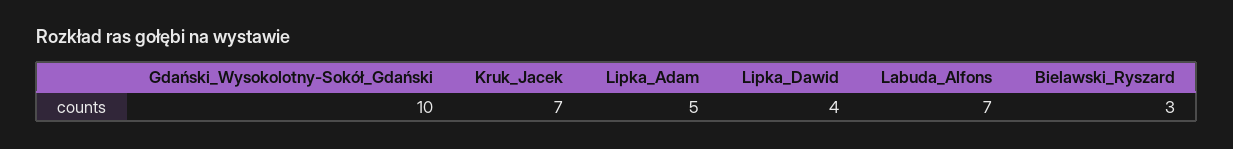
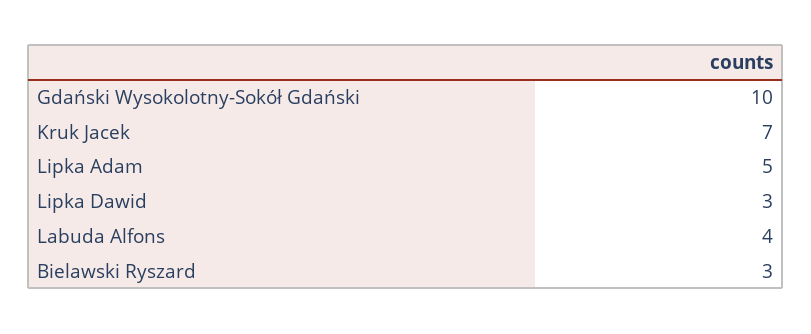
Lipka_Dawid: 4 -> 3
Labuda_Alfons: 7 -> 4

